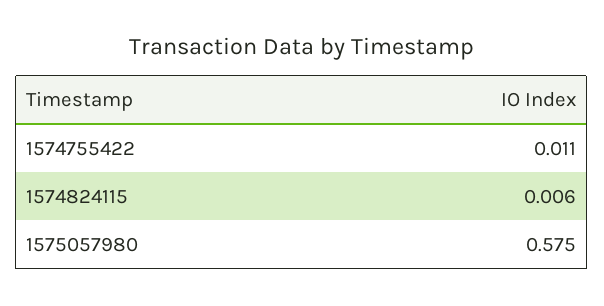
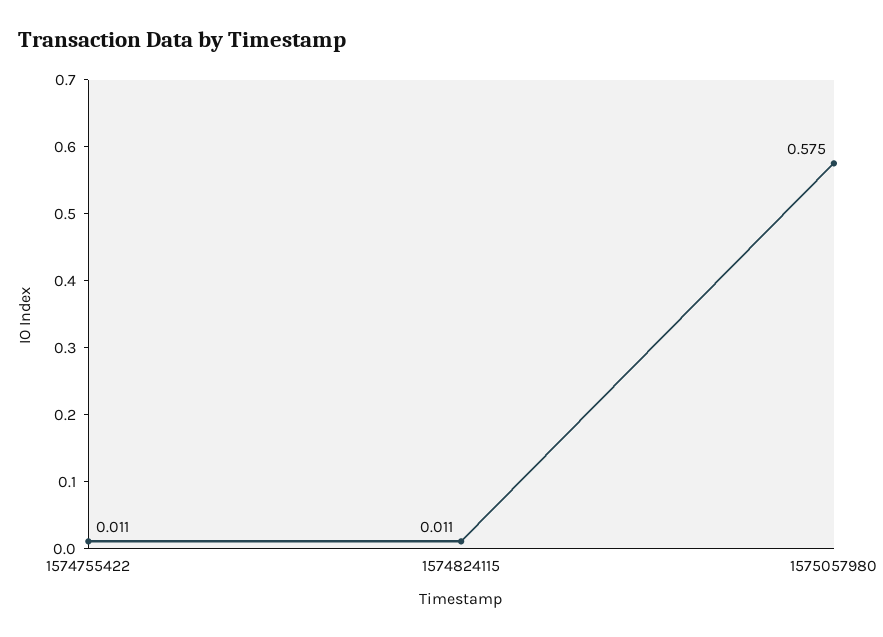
1574824115: 0.006 -> 0.011

